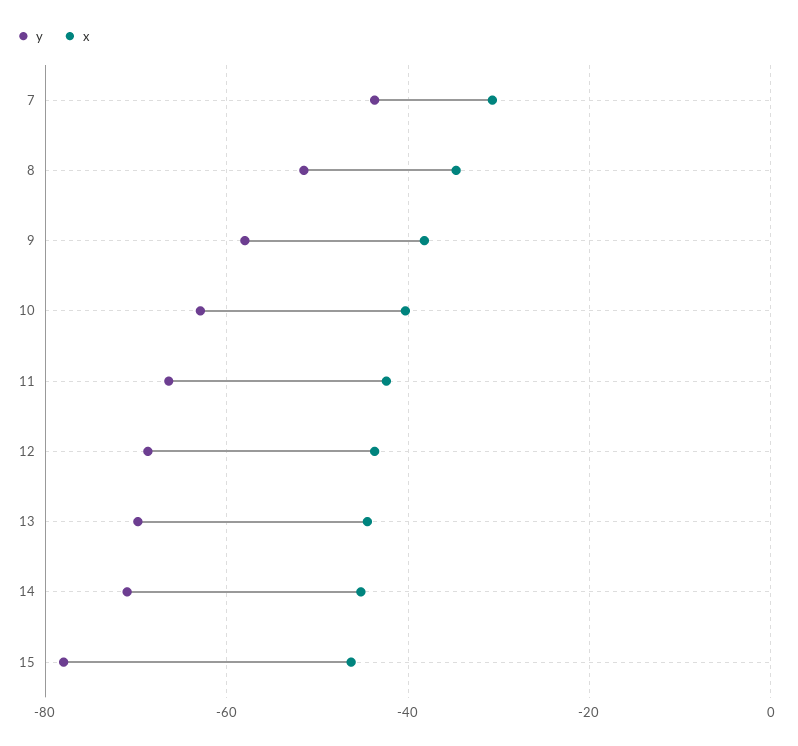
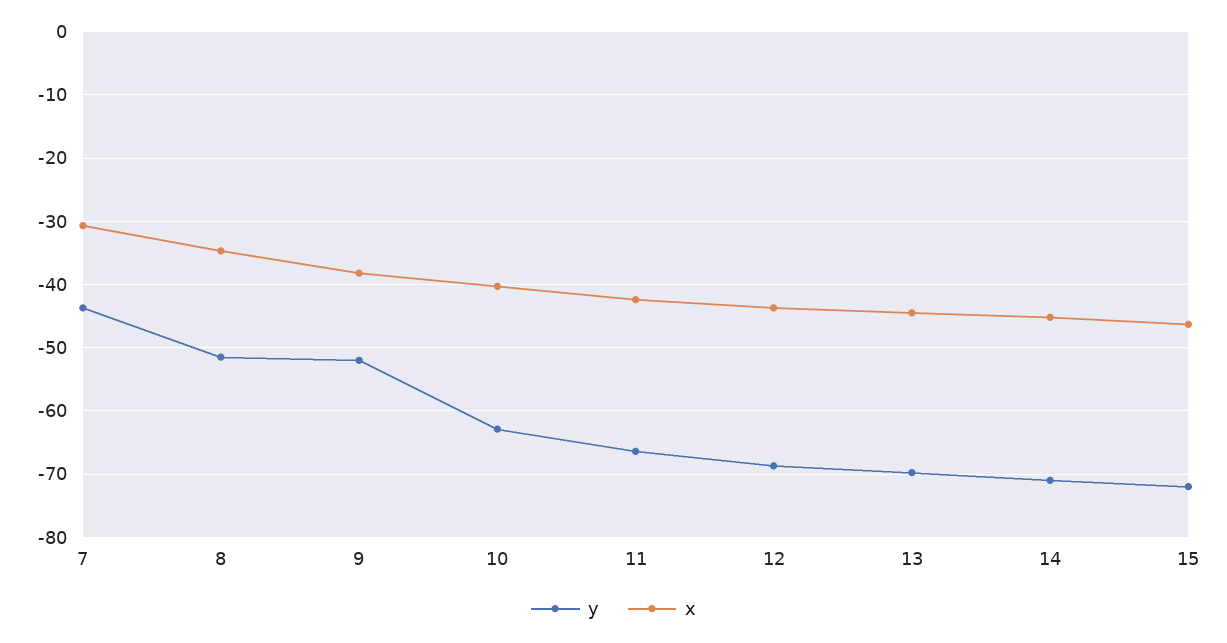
y, 9: -58 -> -52
y, 15: -78 -> -72

